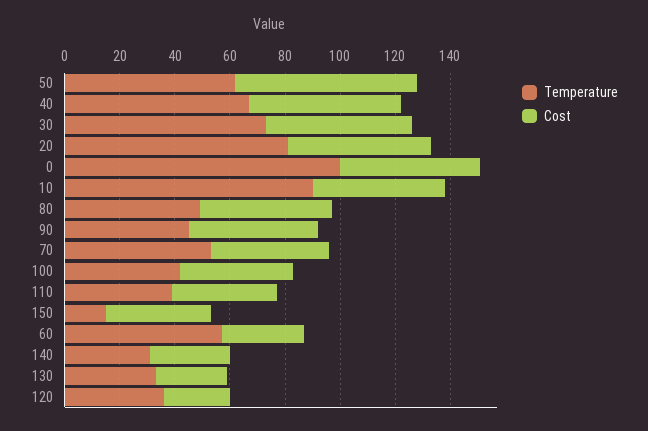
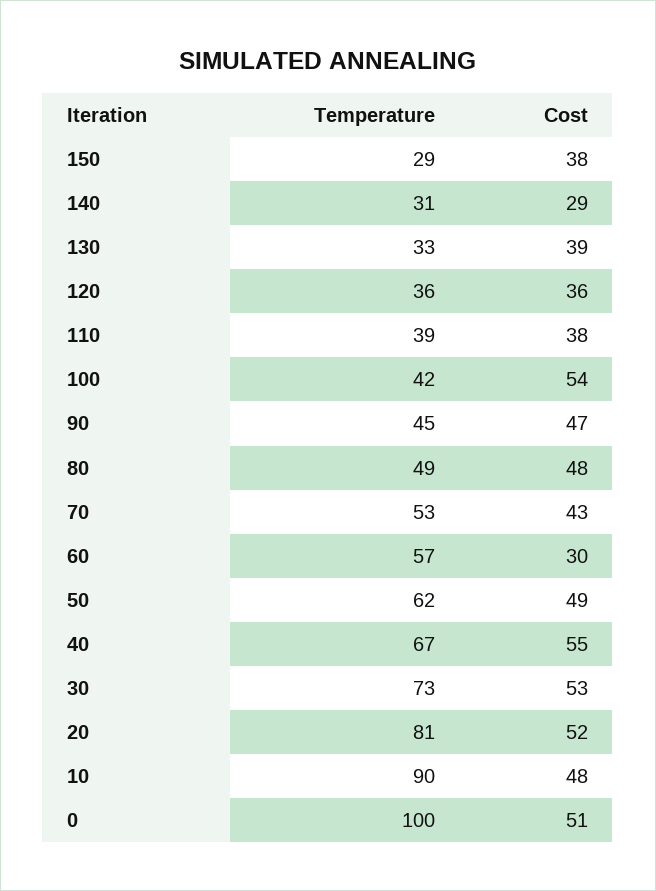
Cost, 50: 65 -> 49
Cost, 100: 40 -> 54
Temperature, 150: 15 -> 29
Cost, 130: 25 -> 39
Cost, 120: 25 -> 36

